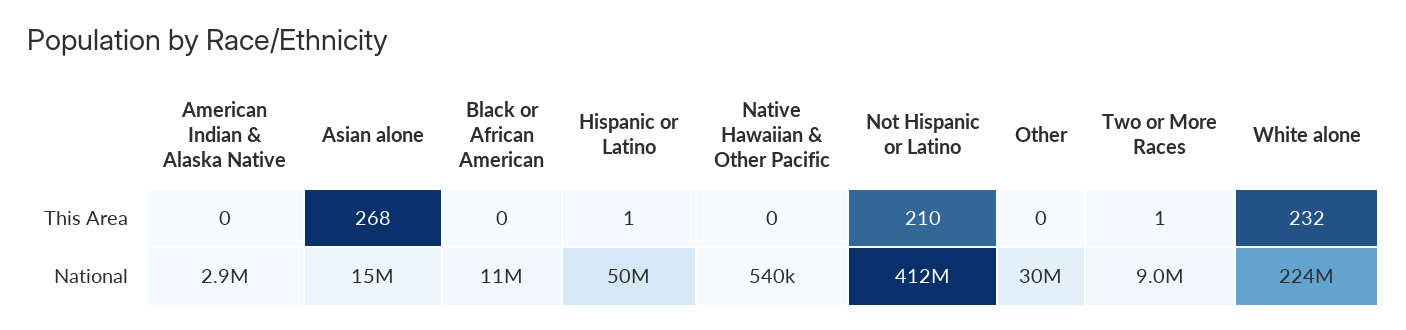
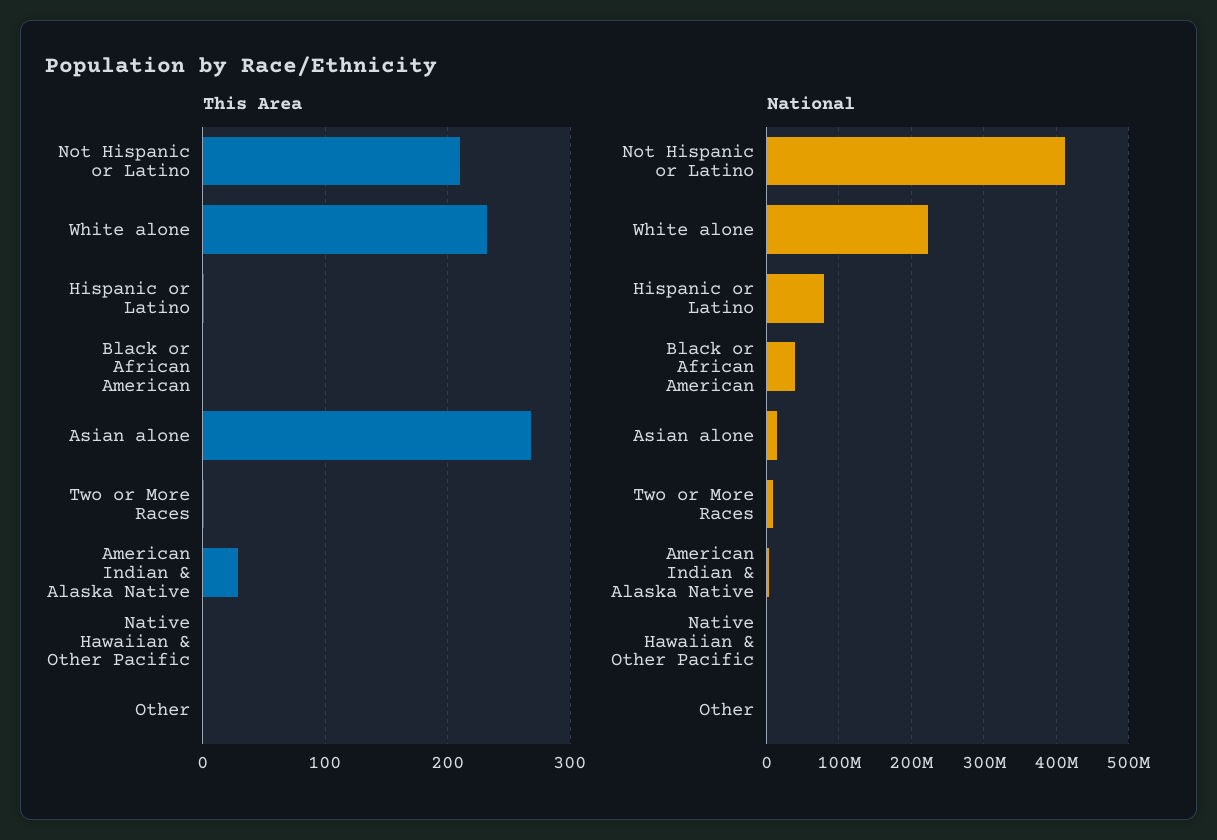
This Area, American Indian & Alaska Native: 0 -> 30
National, Black or African American: 11000000 -> 40000000
National, Hispanic or Latino: 50000000 -> 80000000
National, Other: 30000000 -> 0

